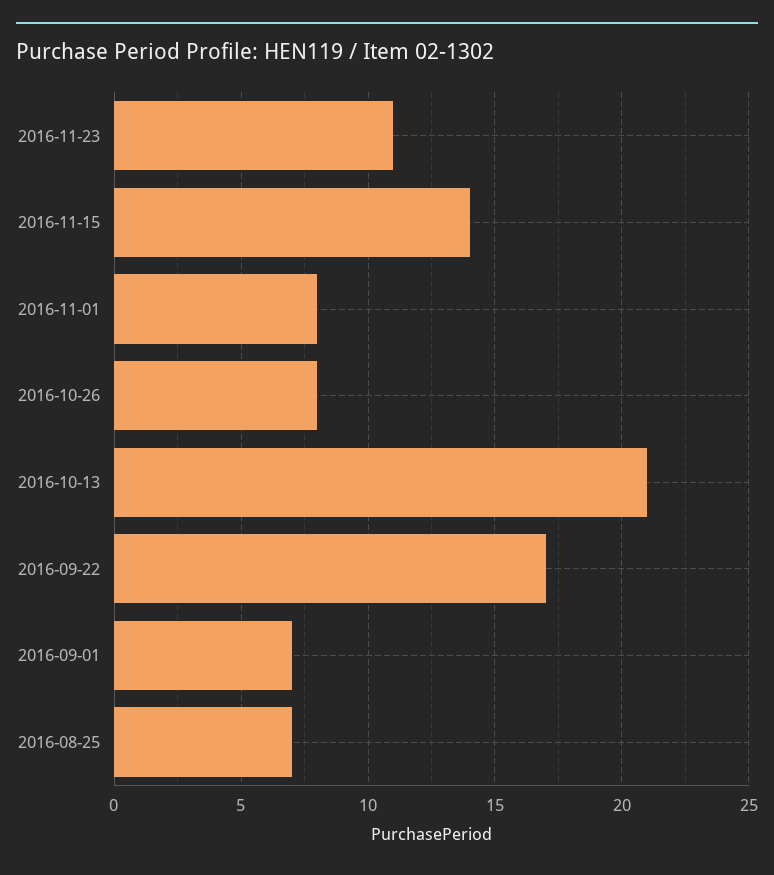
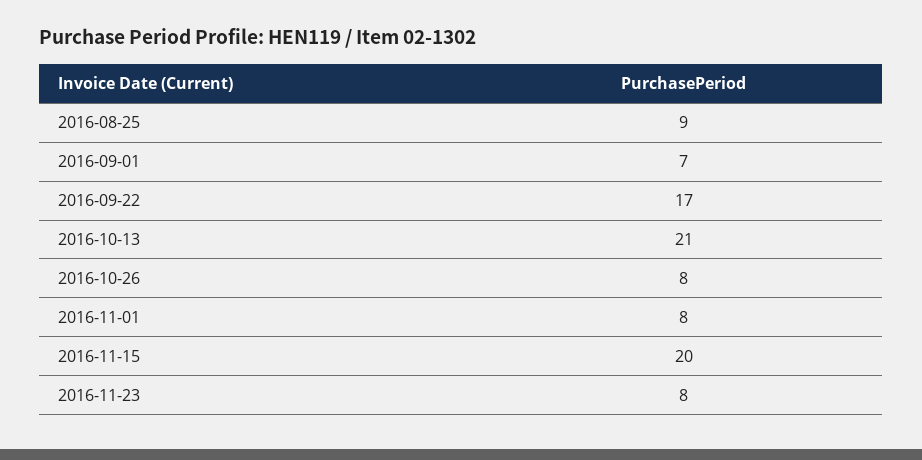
2016-11-23: 11 -> 8
2016-11-15: 14 -> 20
2016-08-25: 7 -> 9

